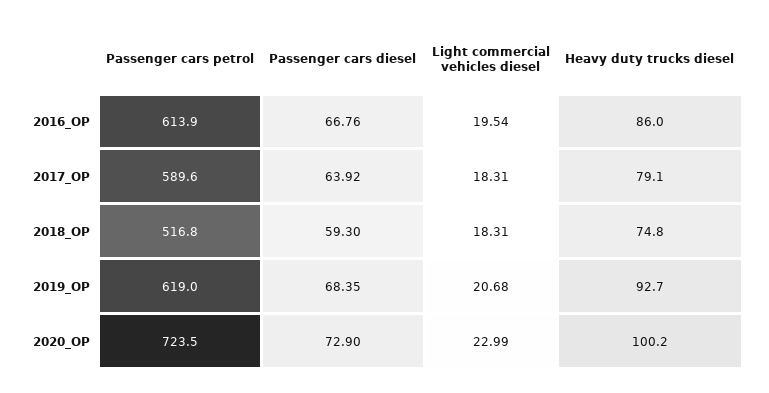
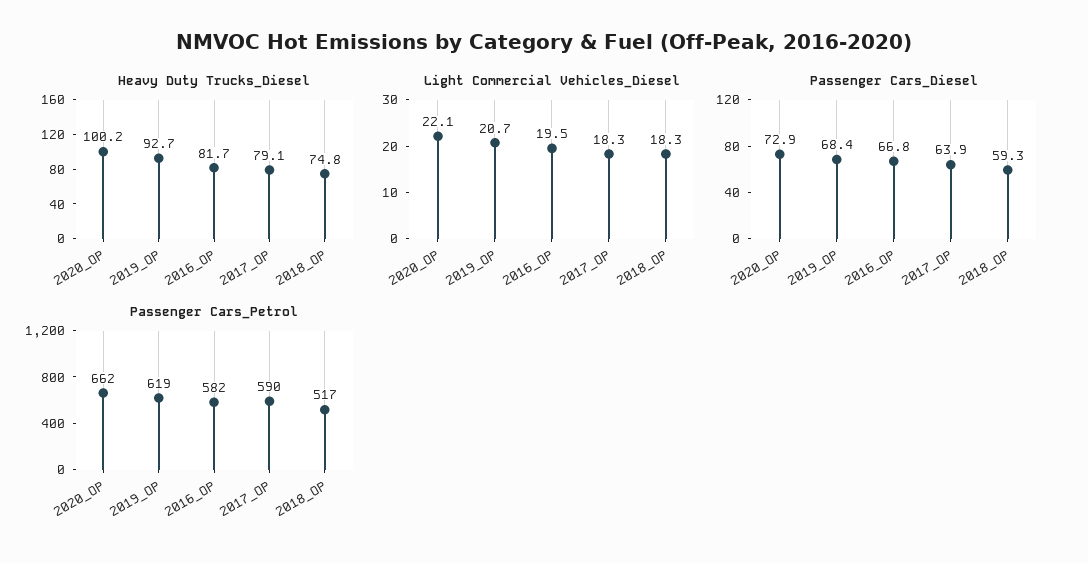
Passenger cars petrol, 2016_OP: 613.9 -> 582
Heavy duty trucks diesel, 2016_OP: 86 -> 81.7
Passenger cars petrol, 2020_OP: 723.5 -> 662
Light commercial vehicles diesel, 2020_OP: 22.99 -> 22.1

